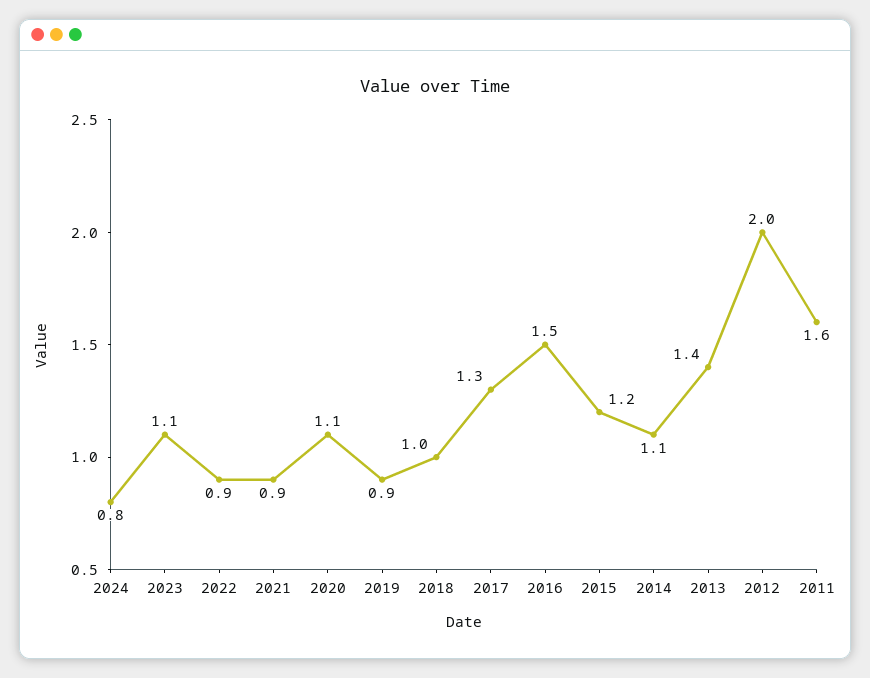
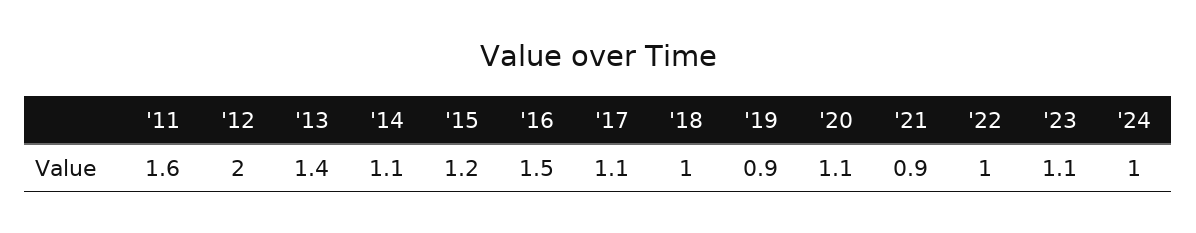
2024: 0.8 -> 1
2022: 0.9 -> 1
2017: 1.3 -> 1.1

